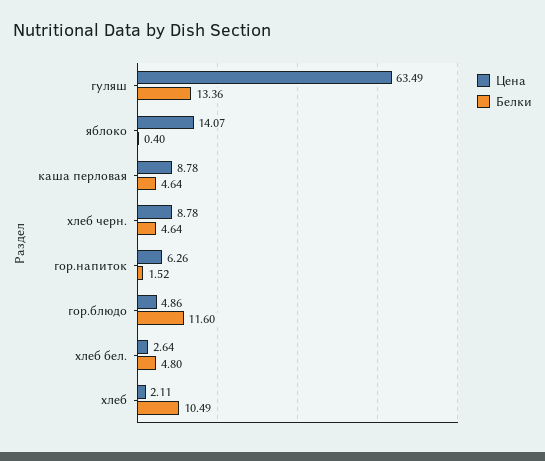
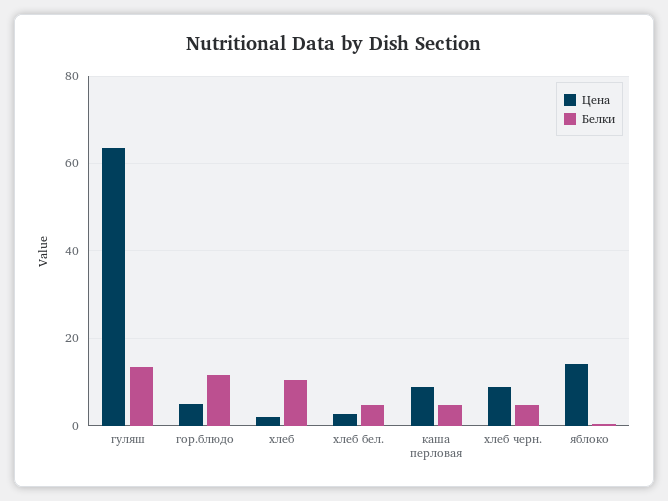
Цена, гор.напиток: 6.26 -> none
Белки, гор.напиток: 1.52 -> none

